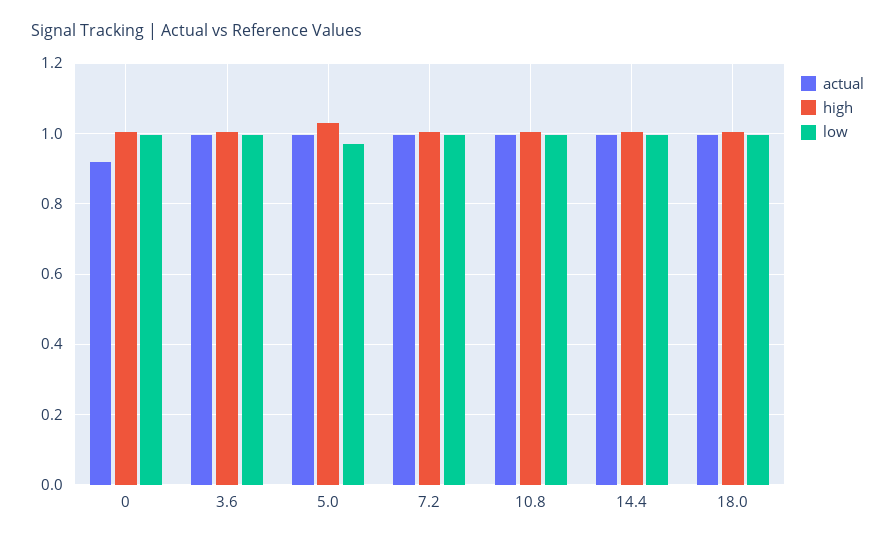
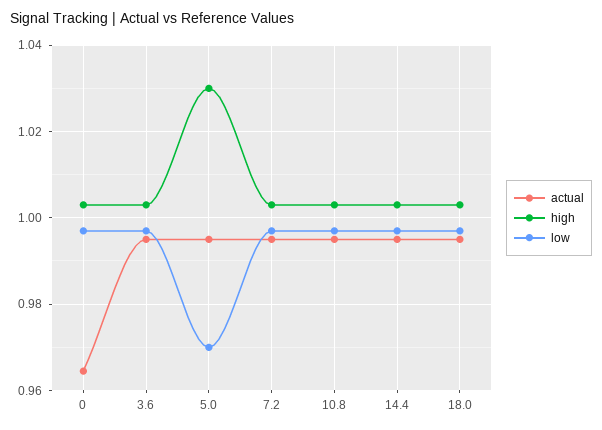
actual, 0: 0.92 -> 0.964

